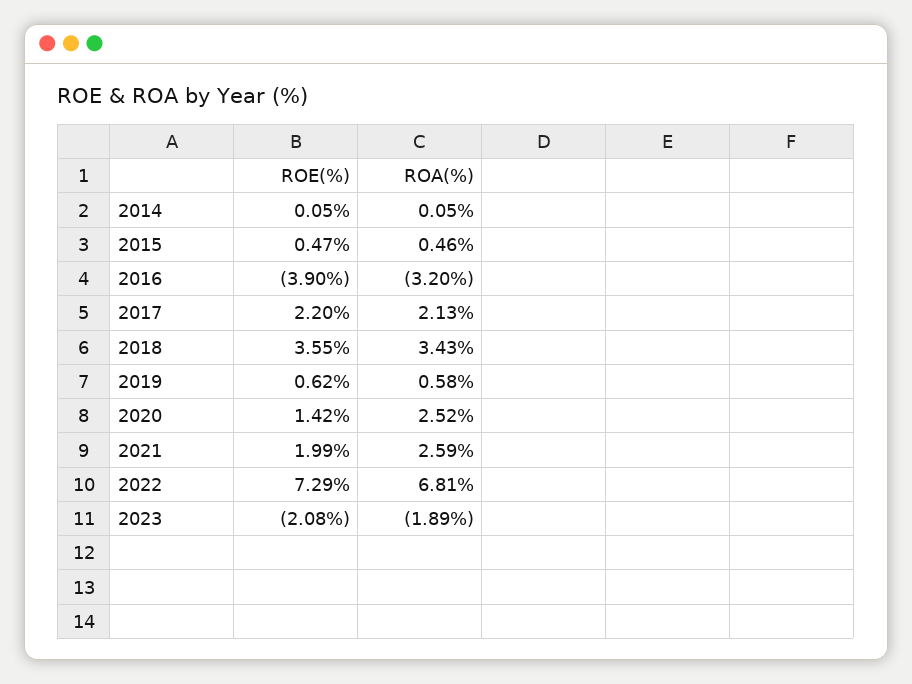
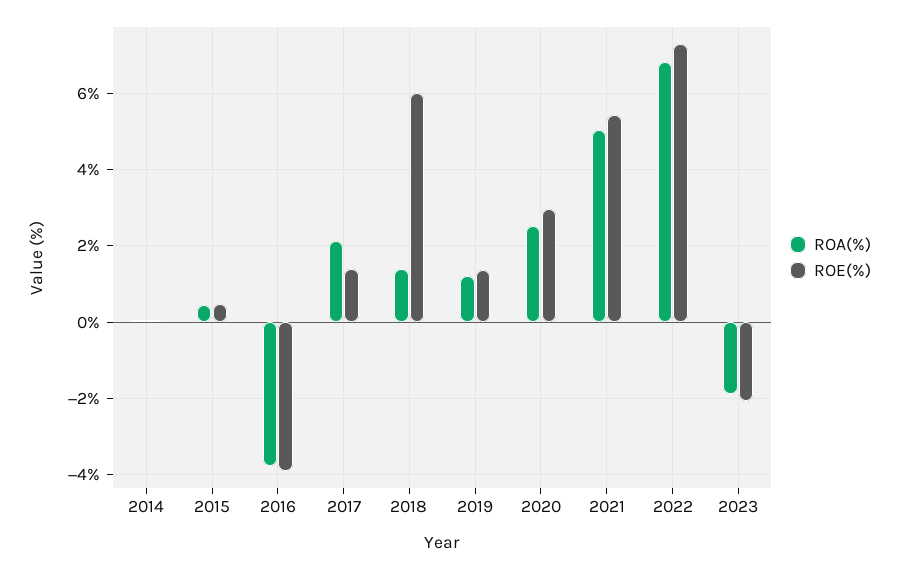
ROA(%), 2016: -3.2 -> -3.8
ROE(%), 2017: 2.2 -> 1.4
ROE(%), 2018: 3.55 -> 6
ROA(%), 2018: 3.43 -> 1.4
ROE(%), 2019: 0.62 -> 1.4
ROA(%), 2019: 0.58 -> 1.2
ROE(%), 2020: 1.42 -> 3
ROE(%), 2021: 1.99 -> 5.4
ROA(%), 2021: 2.59 -> 5

